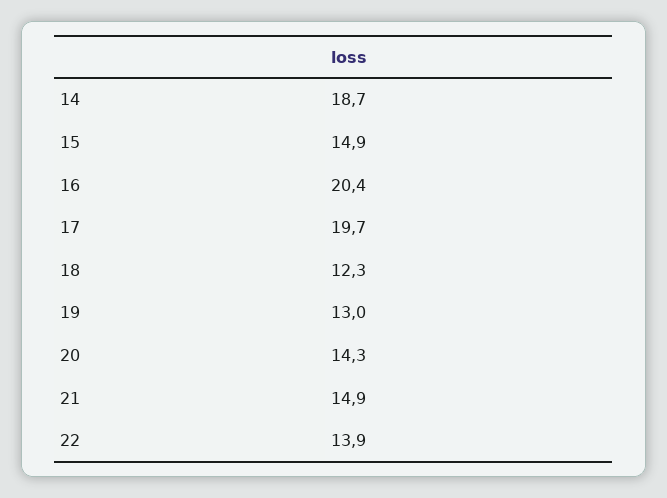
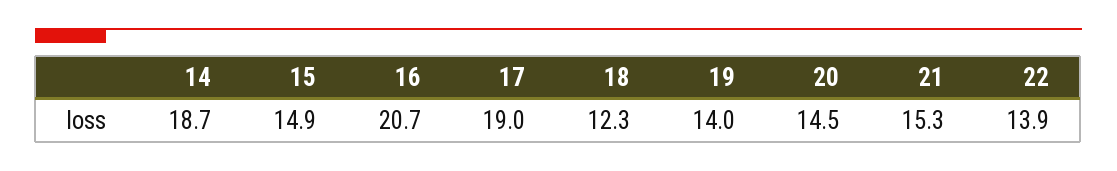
16: 20.4 -> 20.7
17: 19.7 -> 19
19: 13 -> 14
20: 14.3 -> 14.5
21: 14.9 -> 15.3

